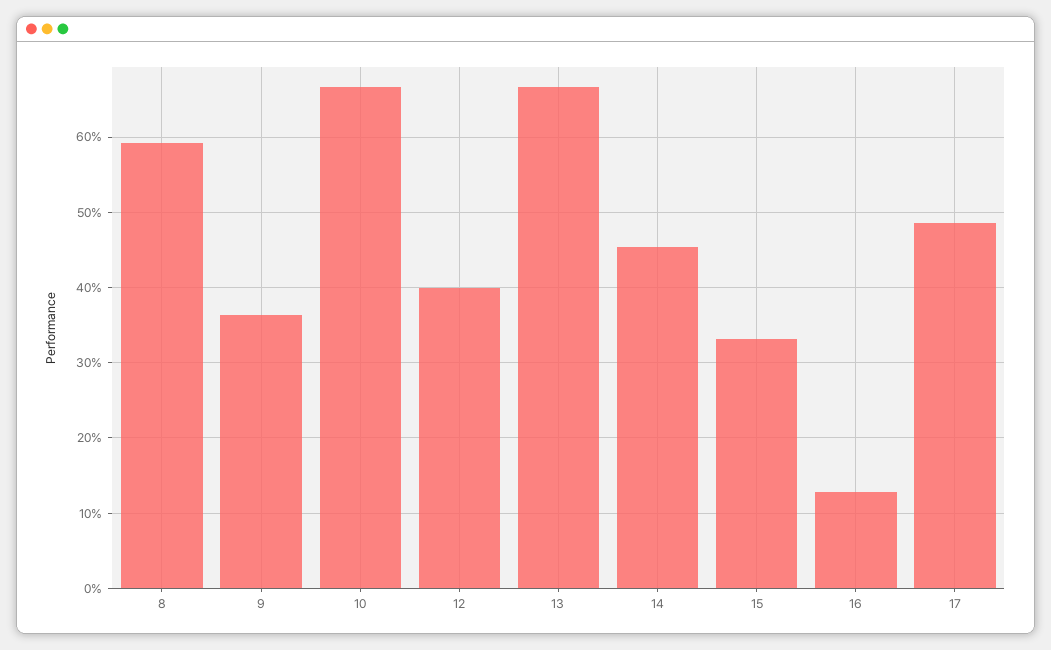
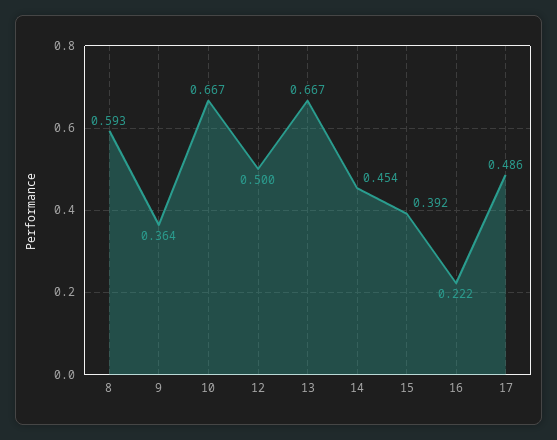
12: 0.4 -> 0.5
15: 0.33 -> 0.392
16: 0.13 -> 0.222

